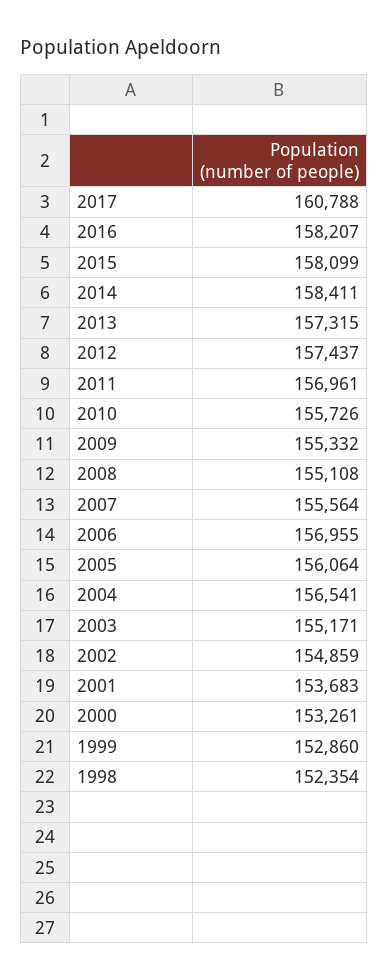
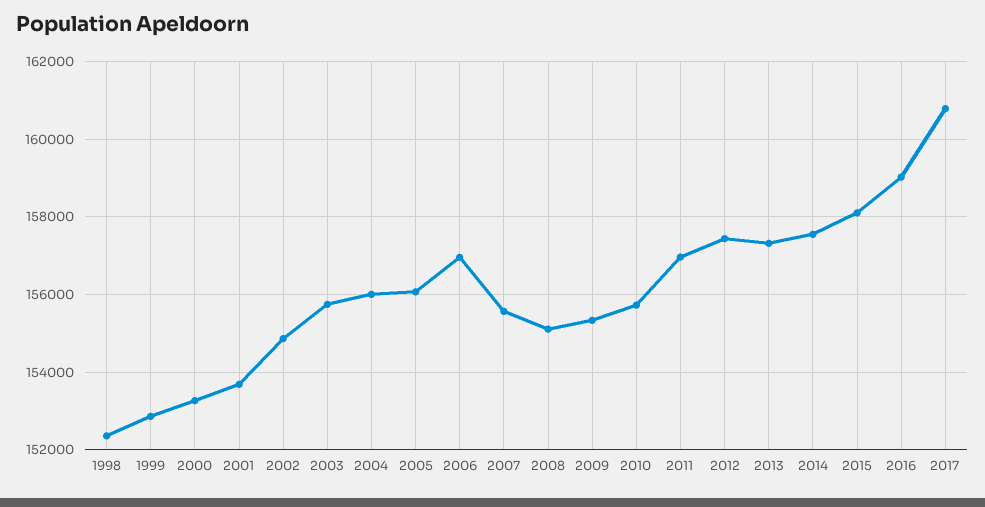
2016: 158207 -> 159000
2014: 158411 -> 157600
2004: 156541 -> 156000
2003: 155171 -> 155800

